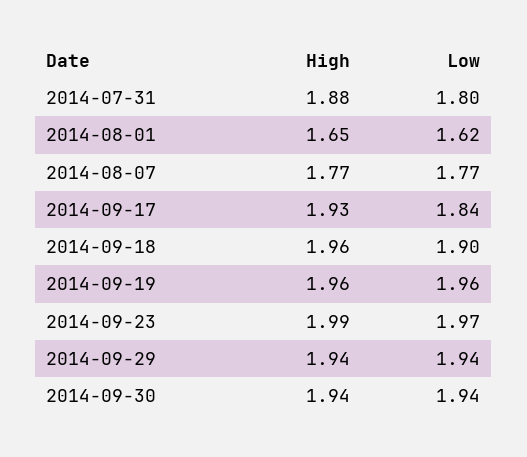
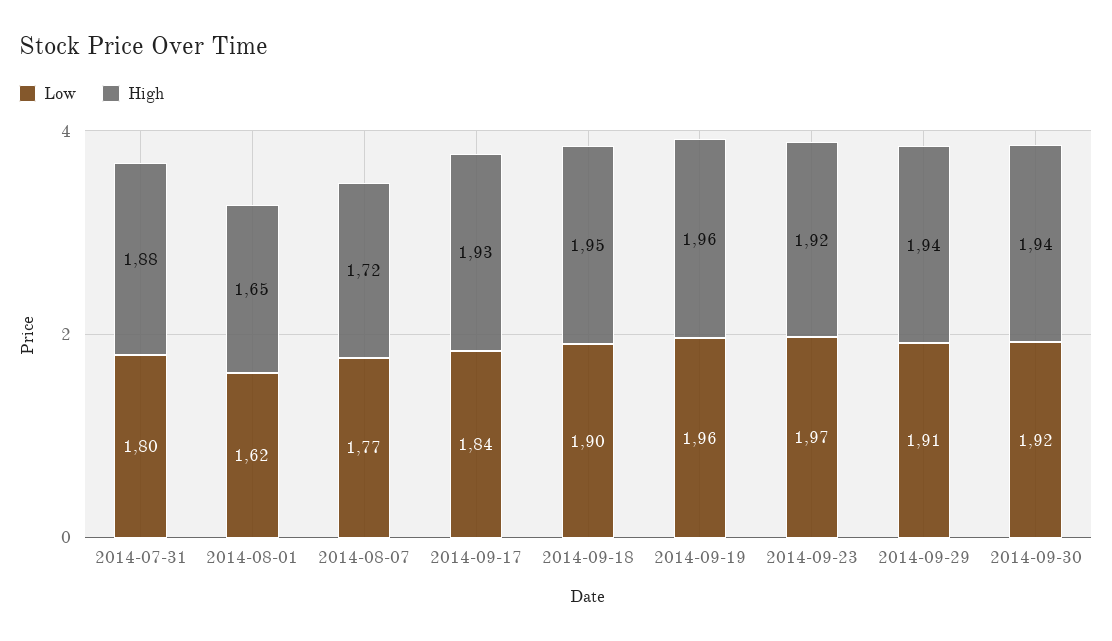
High, 2014-08-07: 1.77 -> 1.72
High, 2014-09-18: 1.96 -> 1.95
High, 2014-09-23: 1.99 -> 1.92
Low, 2014-09-29: 1.94 -> 1.91
Low, 2014-09-30: 1.94 -> 1.92

